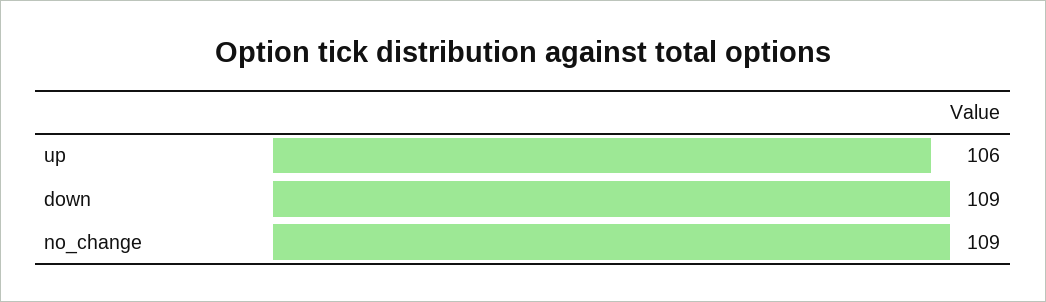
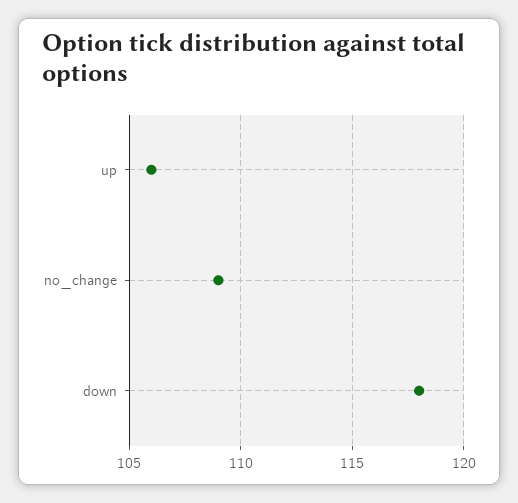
down: 109 -> 118

